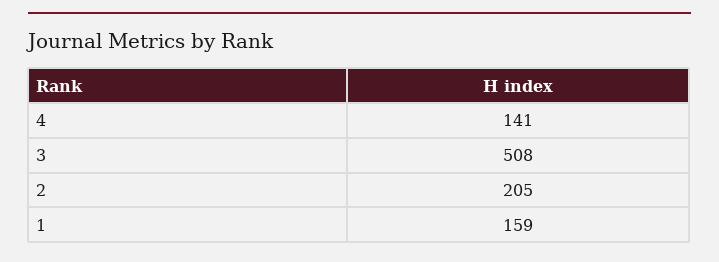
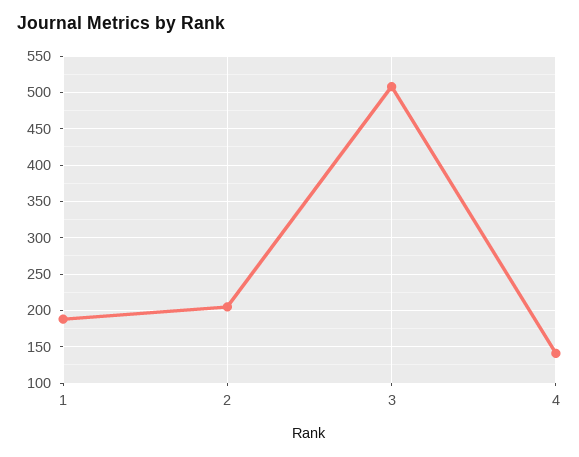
1: 159 -> 190

